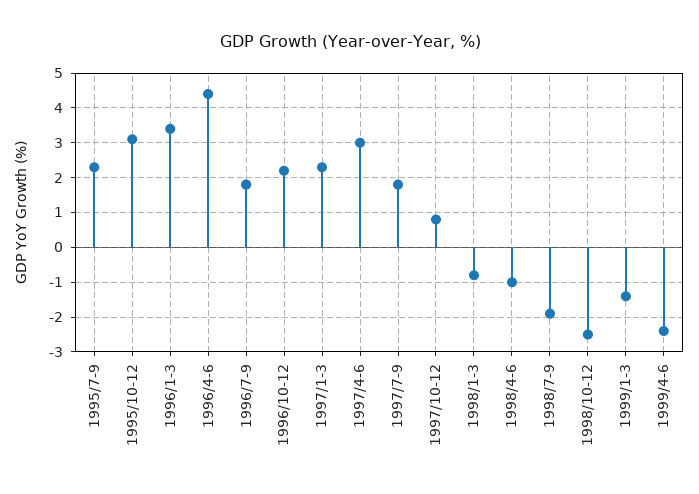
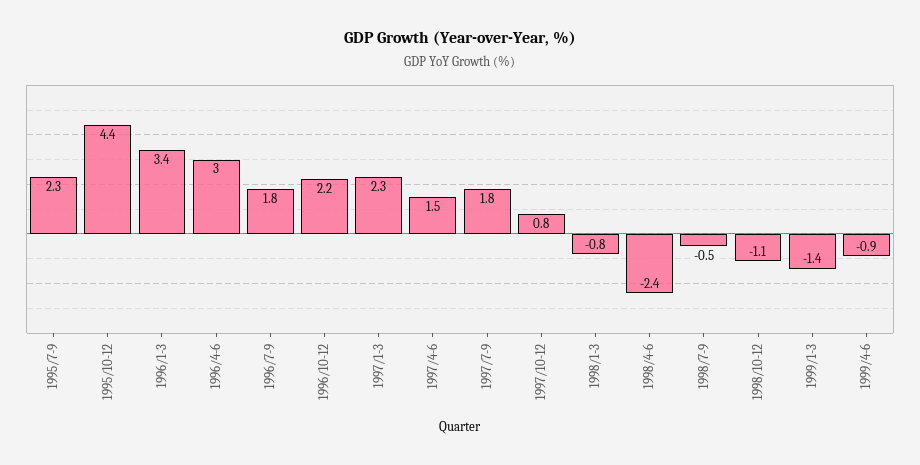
1995/10-12: 3 -> 4.4
1996/4-6: 4.5 -> 3
1997/4-6: 3 -> 1.5
1998/4-6: -1 -> -2.4
1998/7-9: -2 -> -0.5
1998/10-12: -2.5 -> -1.1
1999/4-6: -2.5 -> -0.9

